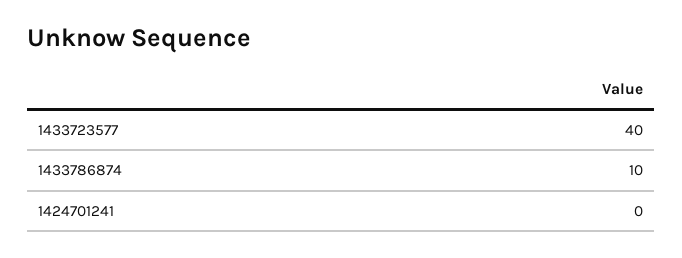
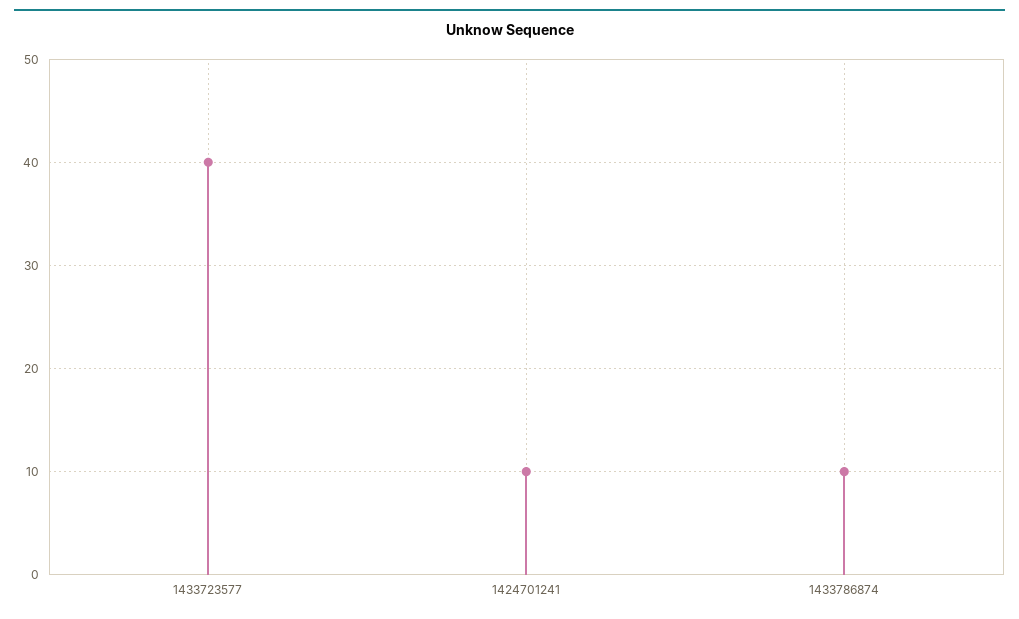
1424701241: 0 -> 10

